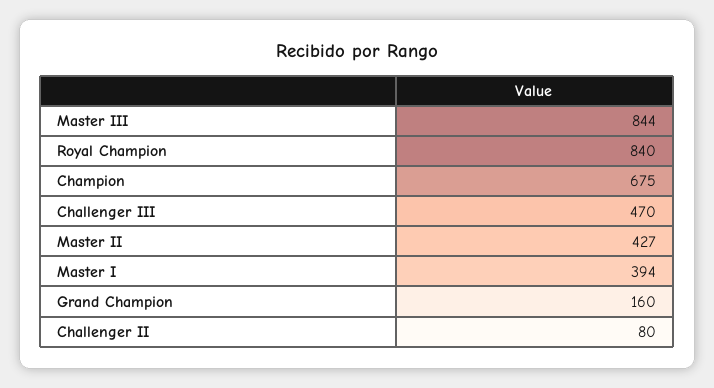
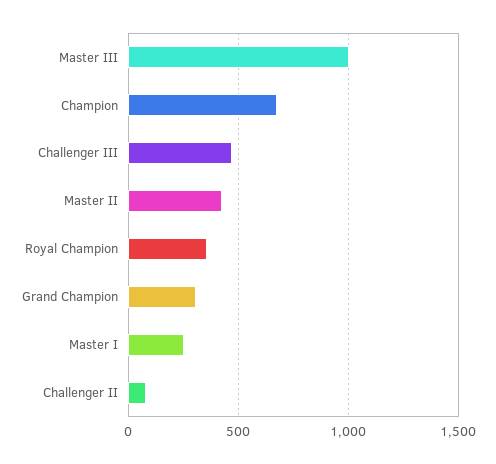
Master III: 844 -> 1000
Royal Champion: 840 -> 350
Master I: 394 -> 250
Grand Champion: 160 -> 300

